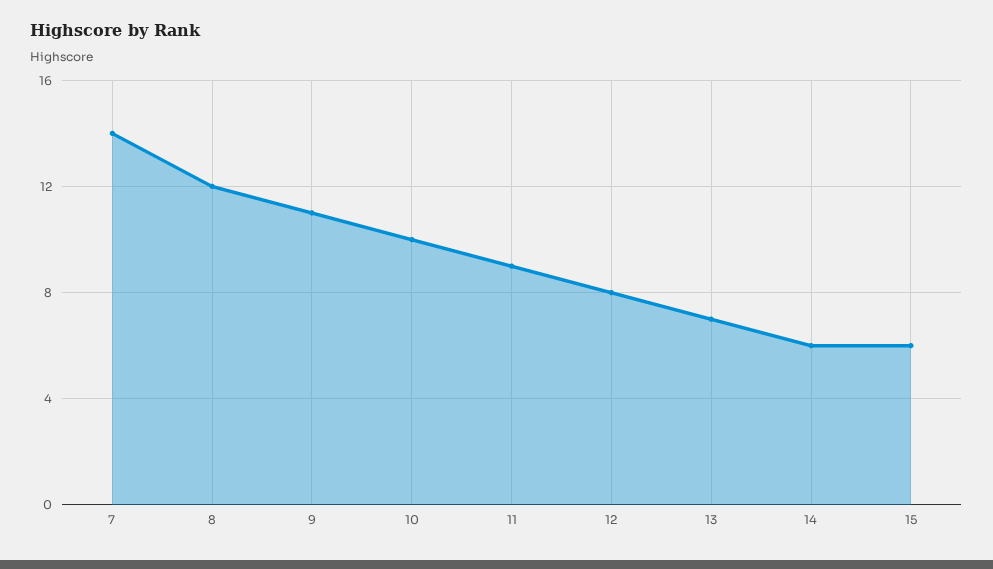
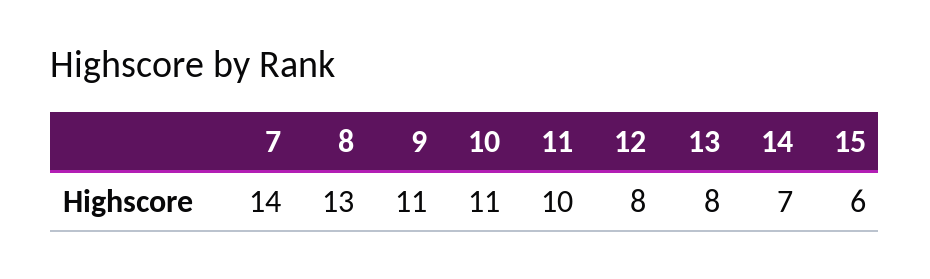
8: 12 -> 13
10: 10 -> 11
11: 9 -> 10
13: 7 -> 8
14: 6 -> 7

